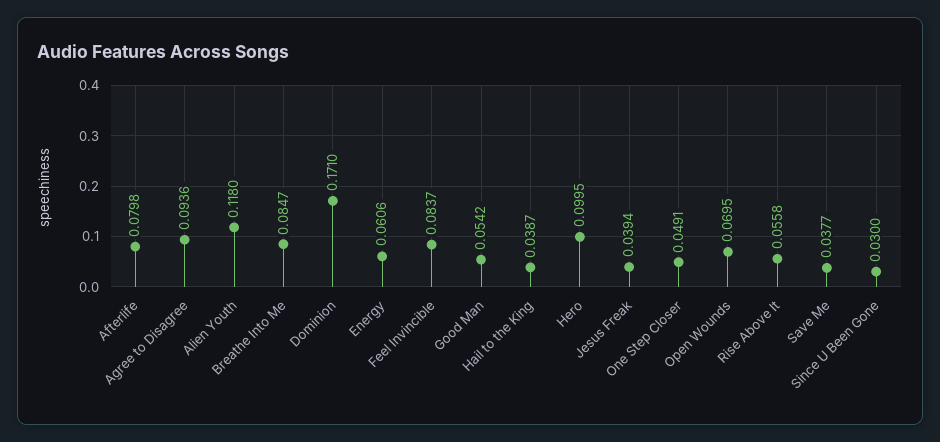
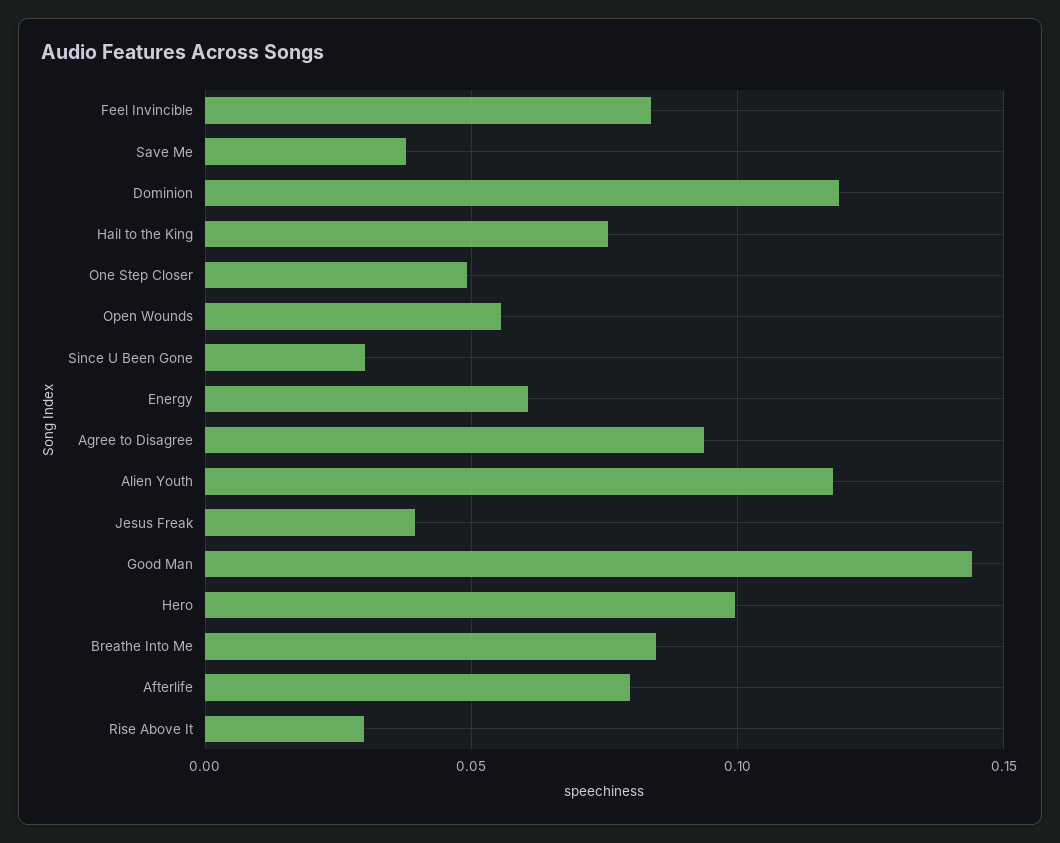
Dominion: 0.171 -> 0.12
Good Man: 0.0542 -> 0.145
Hail to the King: 0.0387 -> 0.075
Open Wounds: 0.0695 -> 0.055
Rise Above It: 0.0558 -> 0.03

